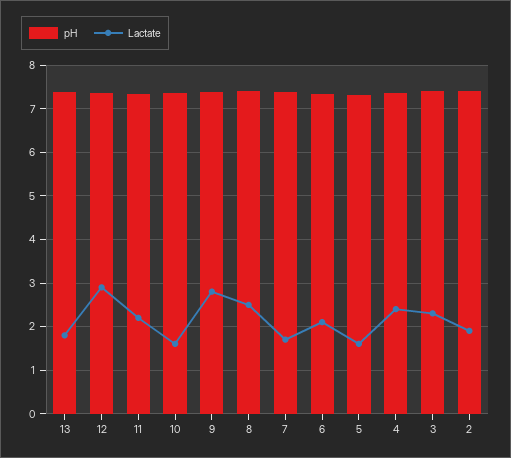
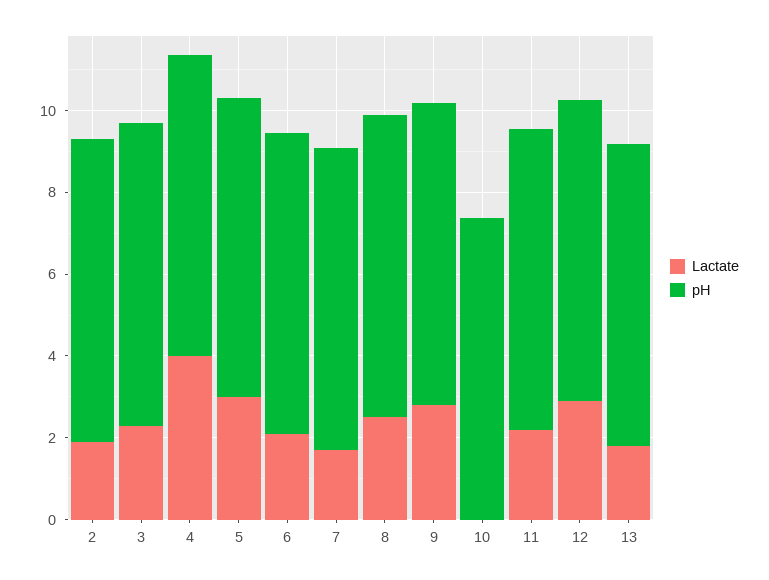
Lactate, 10: 1.6 -> 0
Lactate, 5: 1.6 -> 3
Lactate, 4: 2.4 -> 4

